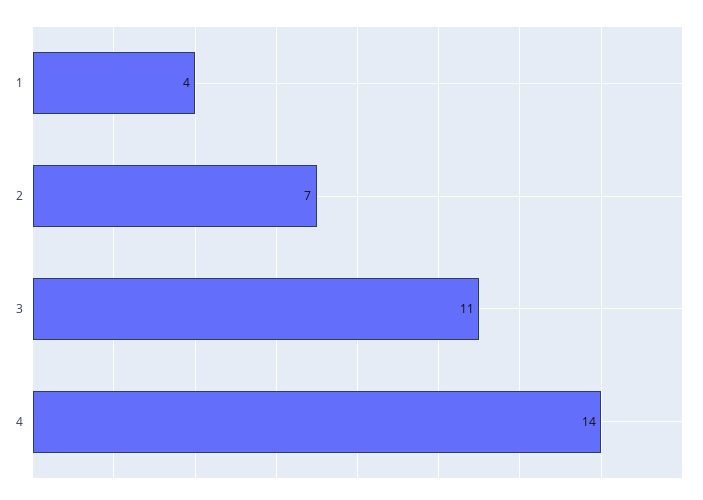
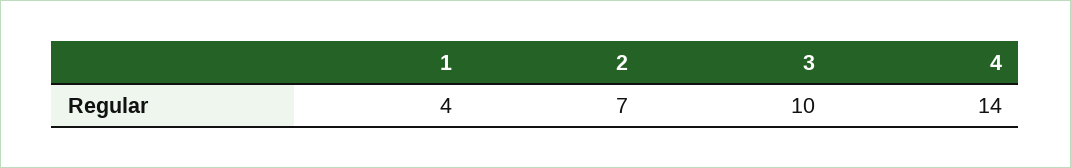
3: 11 -> 10

